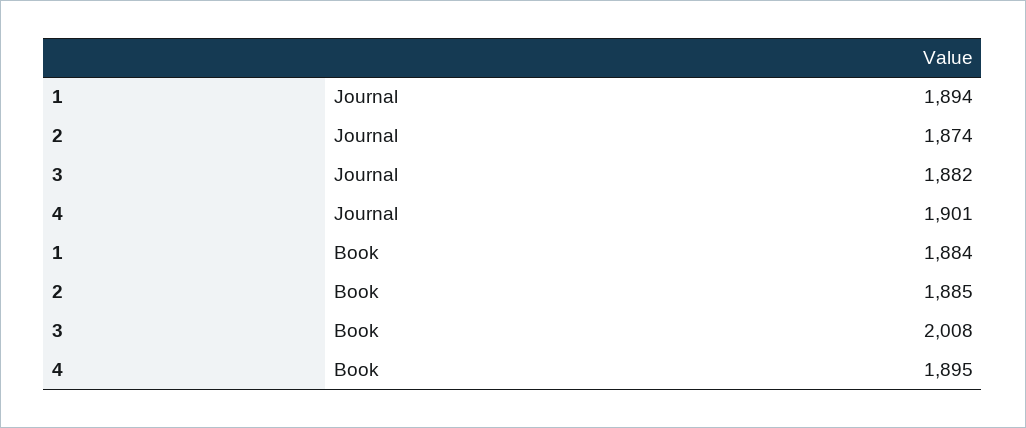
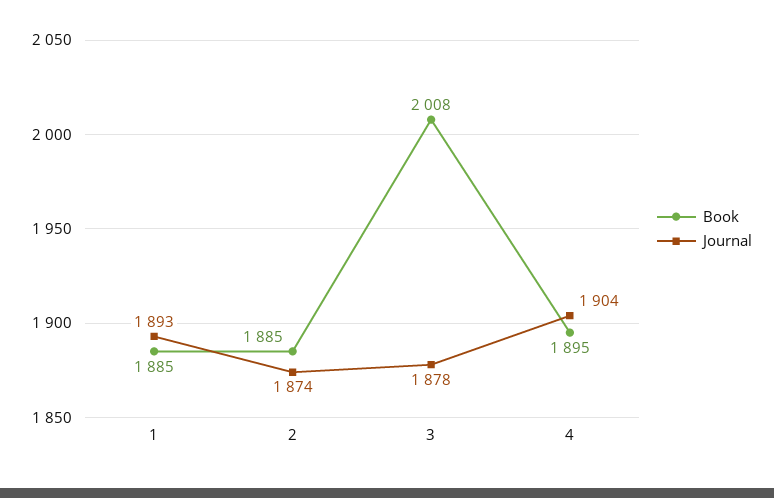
Journal, 1: 1894 -> 1893
Journal, 3: 1882 -> 1878
Journal, 4: 1901 -> 1904
Book, 1: 1884 -> 1885

